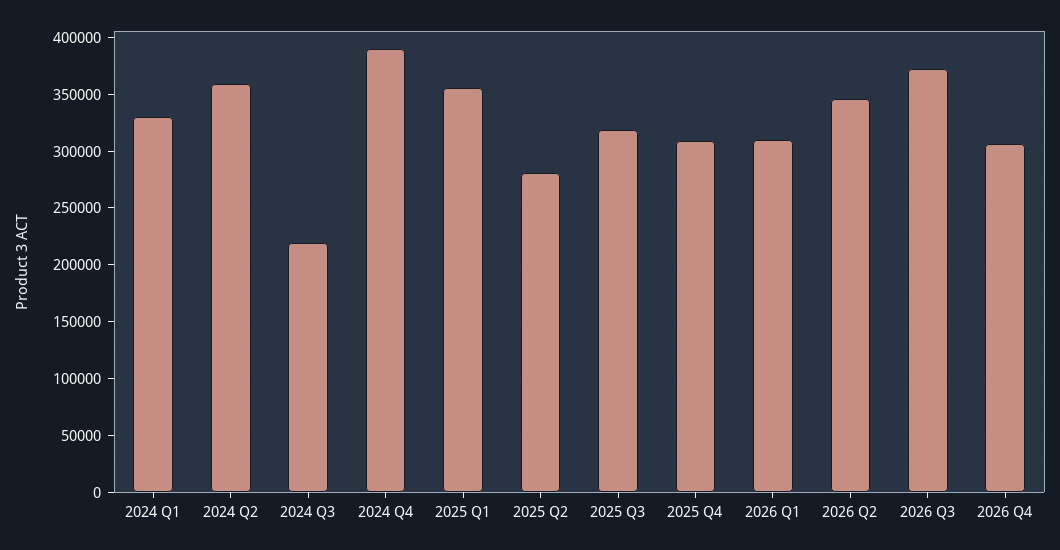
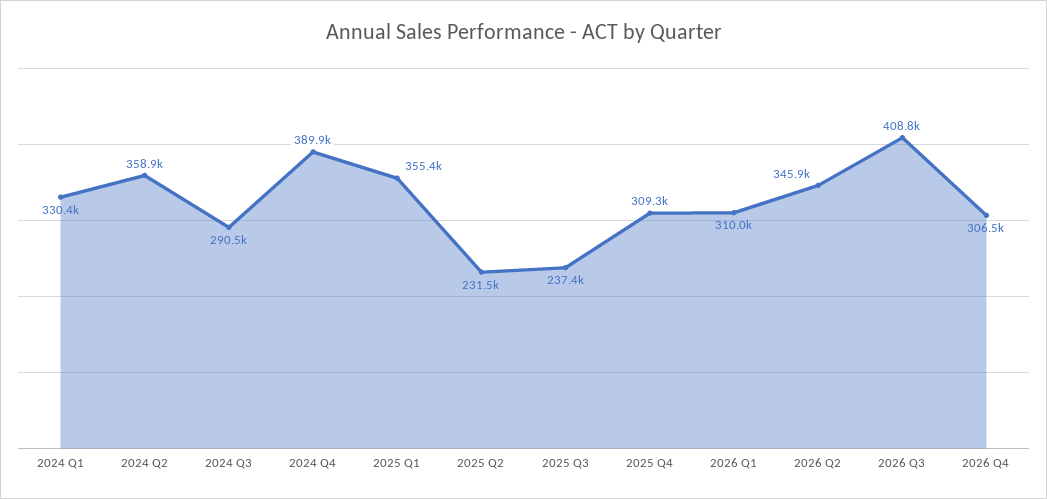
2024 Q3: 220000 -> 290500
2025 Q2: 280000 -> 231500
2025 Q3: 320000 -> 237400
2026 Q3: 370000 -> 408800

